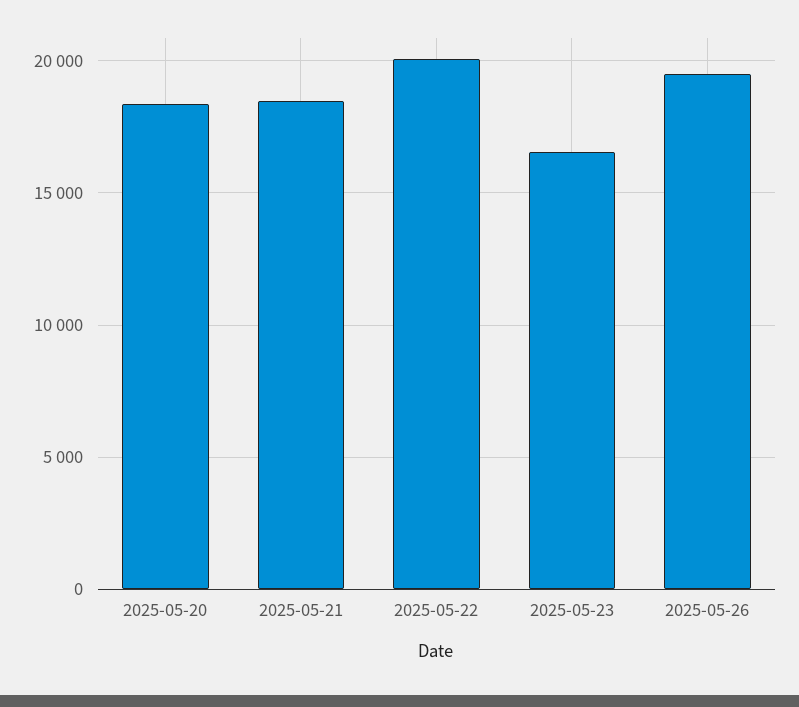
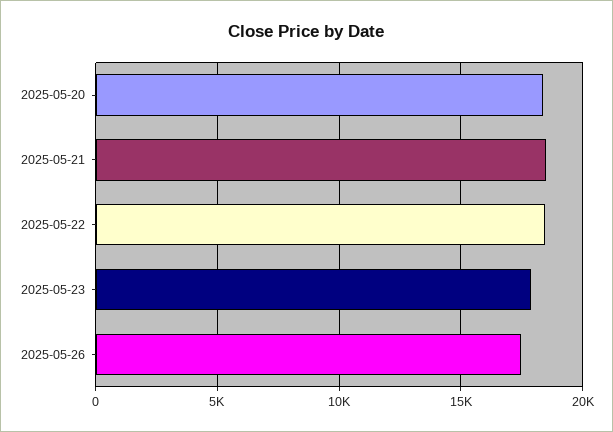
2025-05-22: 20000 -> 18500
2025-05-23: 16500 -> 18000
2025-05-26: 19500 -> 17500

